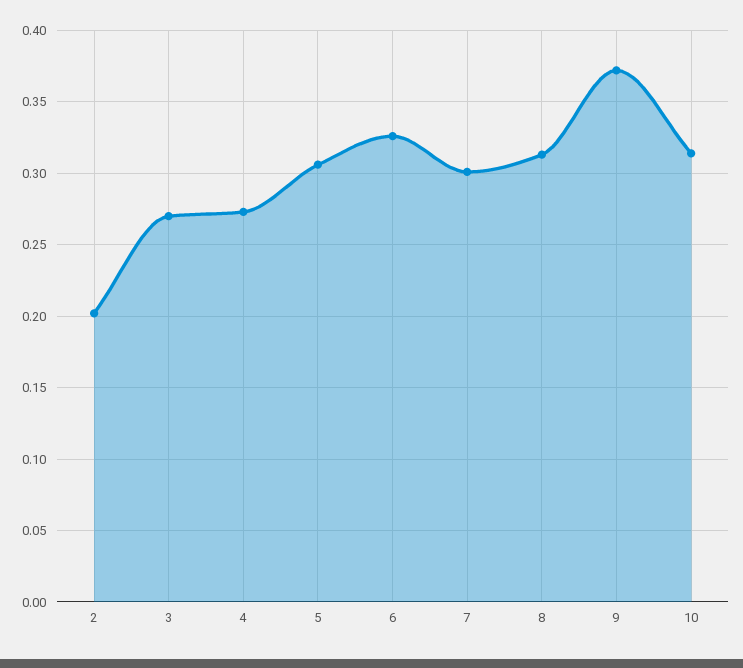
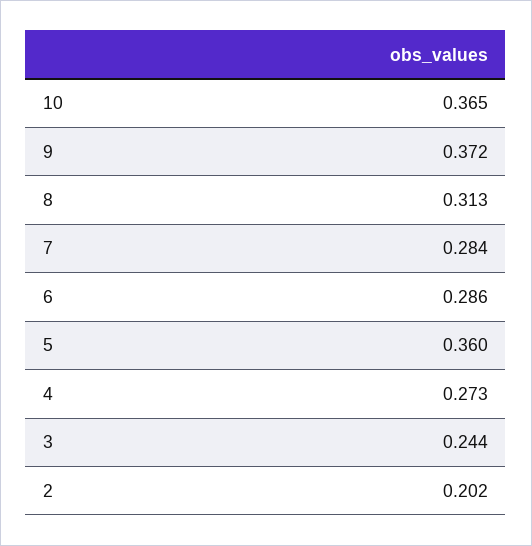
3: 0.27 -> 0.244
5: 0.305 -> 0.36
6: 0.325 -> 0.286
7: 0.3 -> 0.284
10: 0.315 -> 0.365

